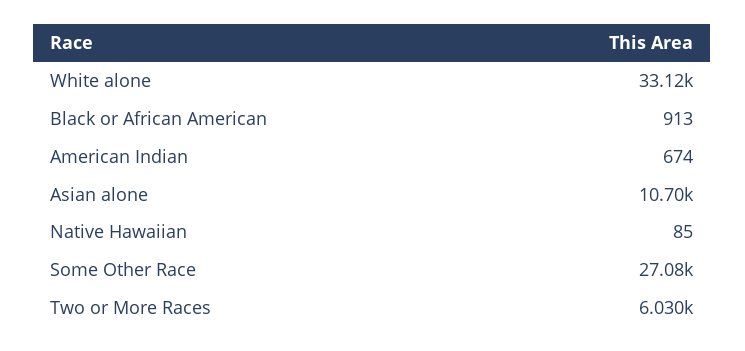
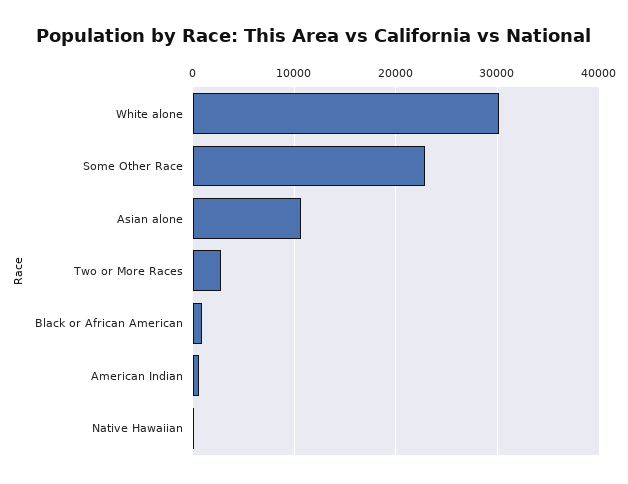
White alone: 33120 -> 30000
Some Other Race: 27080 -> 23000
Two or More Races: 6030 -> 3000

